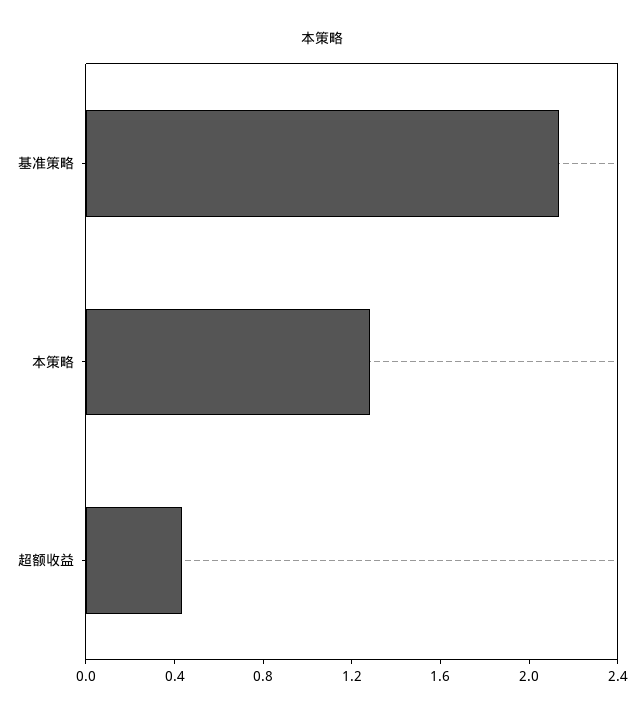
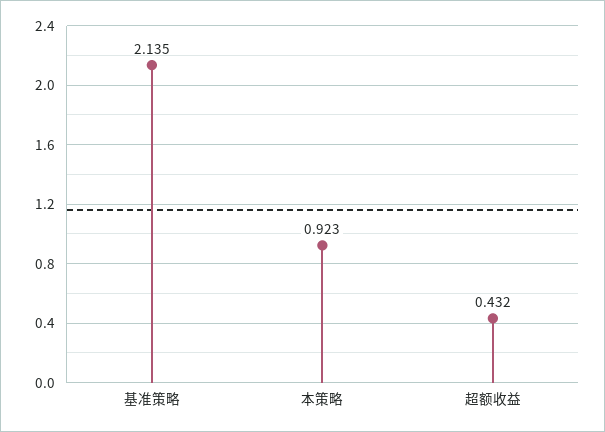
本策略: 1.3 -> 0.923

